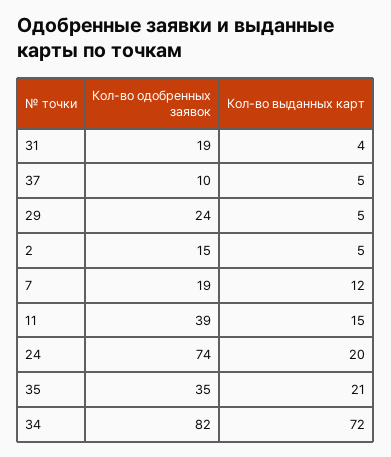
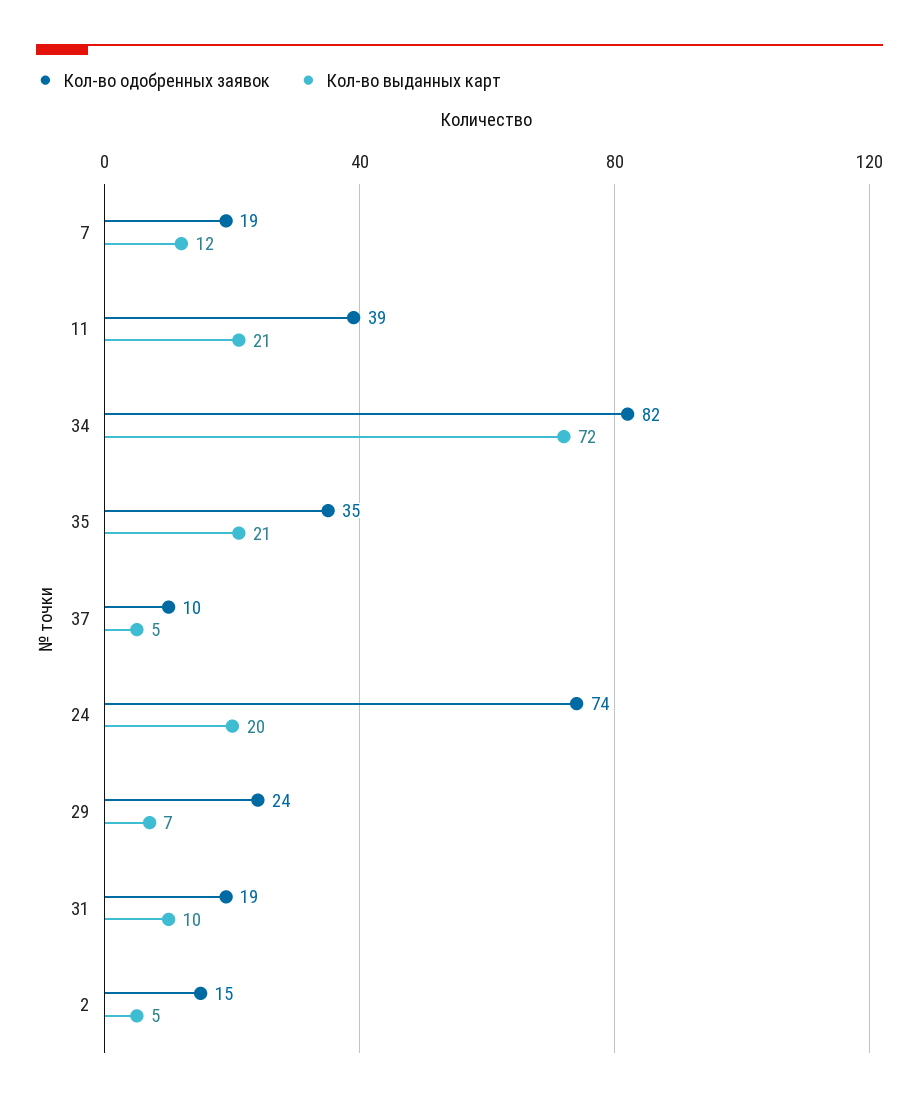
Кол-во выданных карт, 31: 4 -> 10
Кол-во выданных карт, 29: 5 -> 7
Кол-во выданных карт, 11: 15 -> 21

